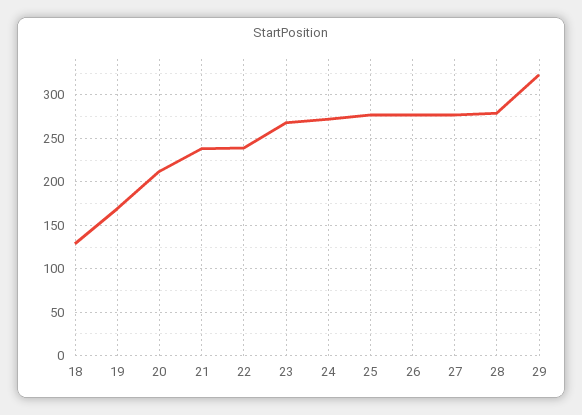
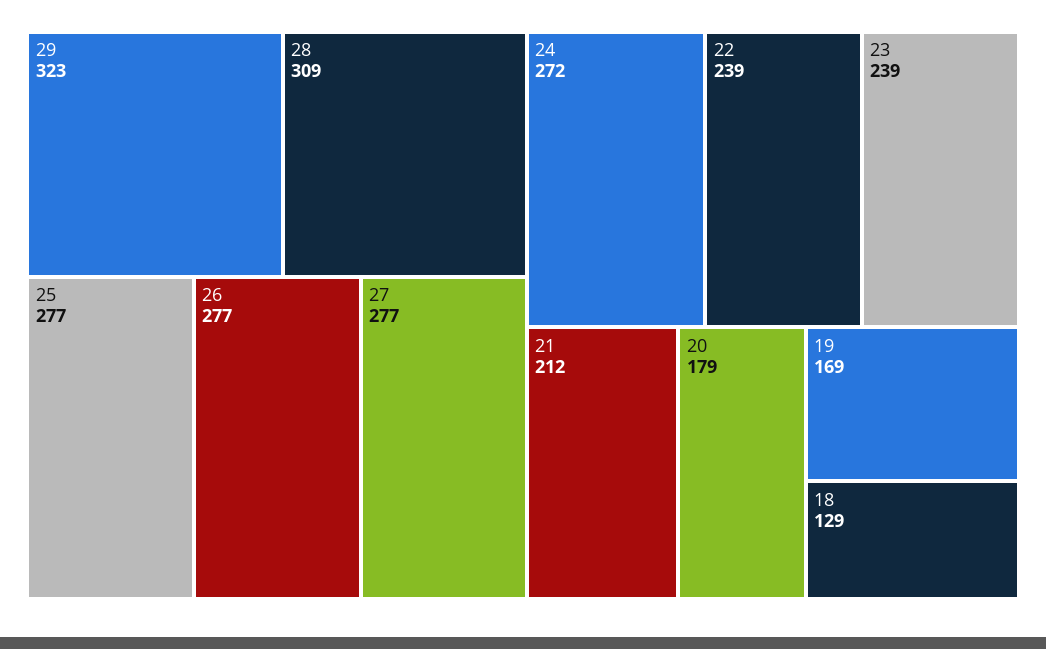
20: 210 -> 179
21: 240 -> 212
23: 270 -> 239
28: 280 -> 309

